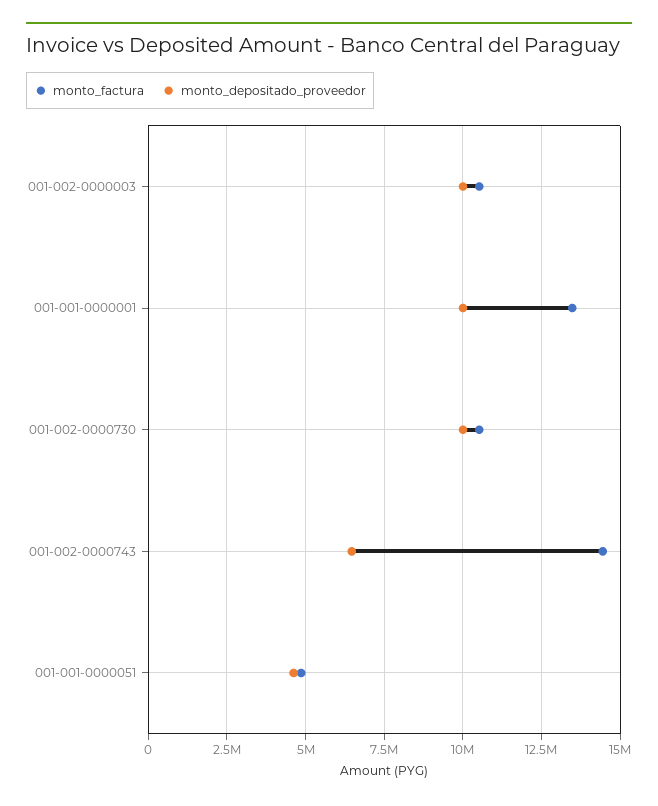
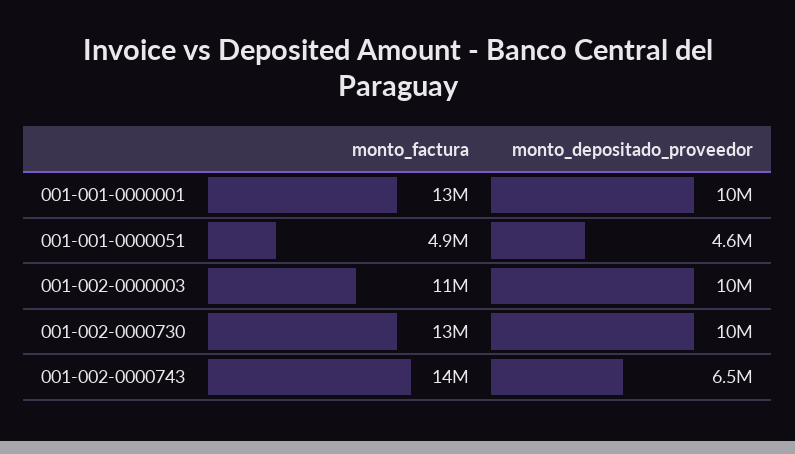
monto_factura, 001-002-0000730: 10500000 -> 13000000

